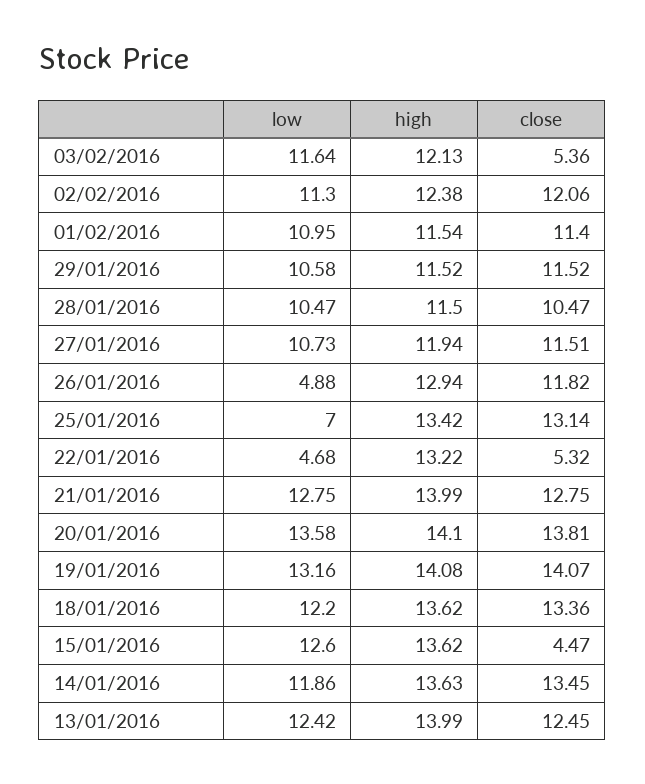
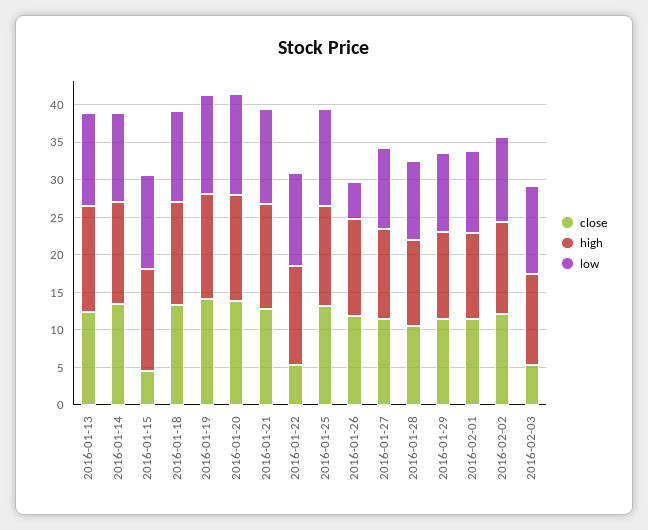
low, 25/01/2016: 7 -> 12.5
low, 22/01/2016: 4.68 -> 12.5

